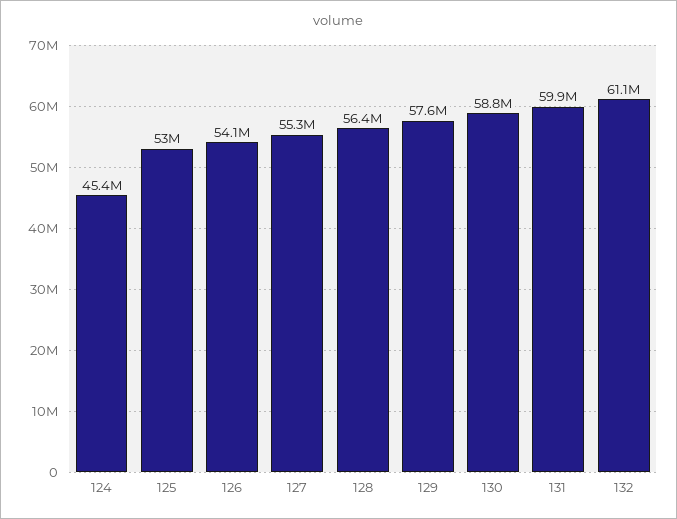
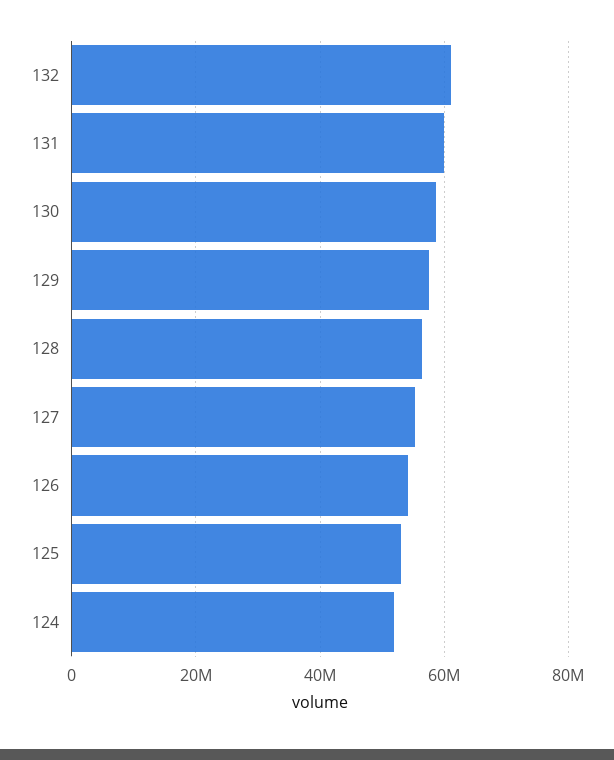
124: 45400000 -> 52000000

